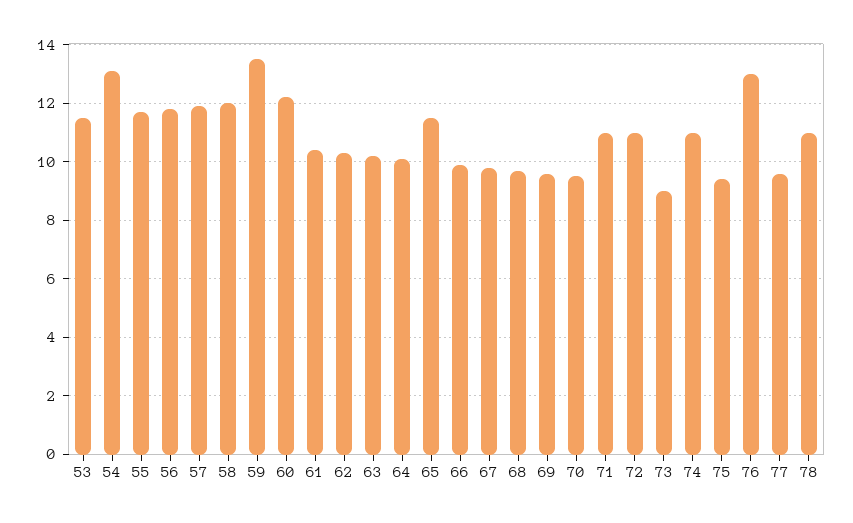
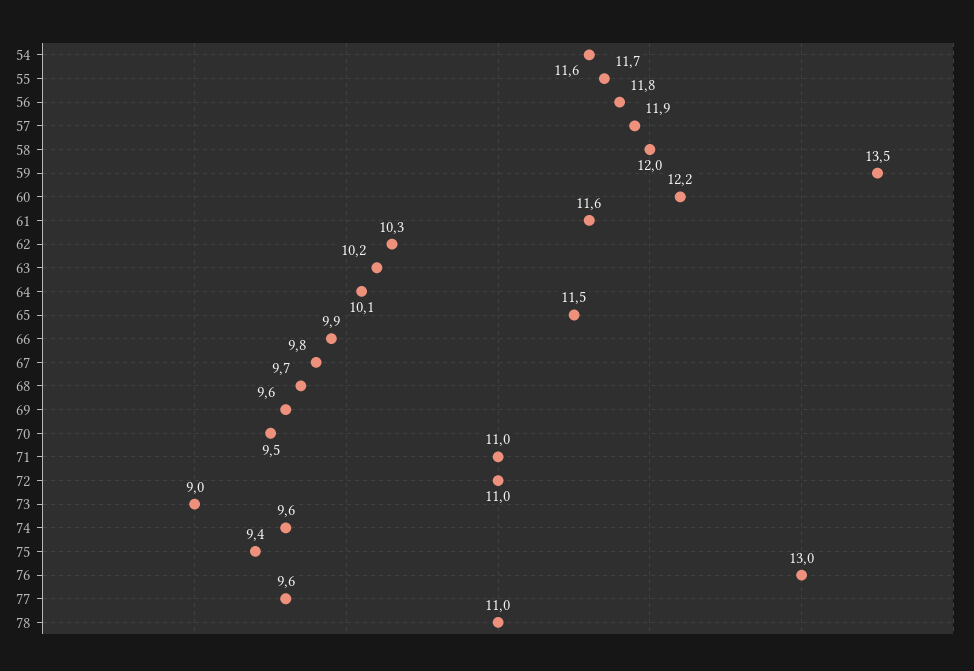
53: 11.5 -> none
54: 13 -> 11.6
61: 10.5 -> 11.6
74: 11 -> 9.6

